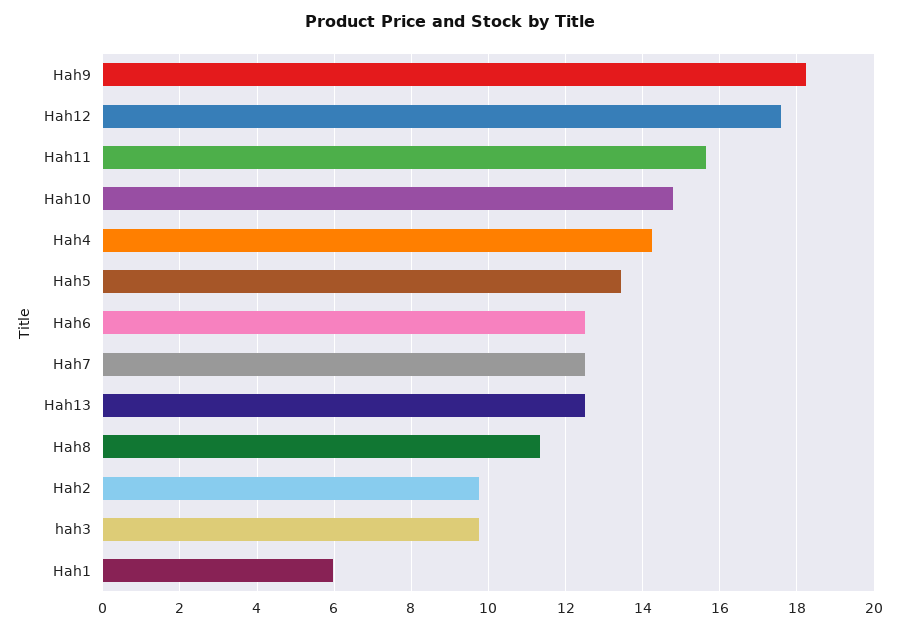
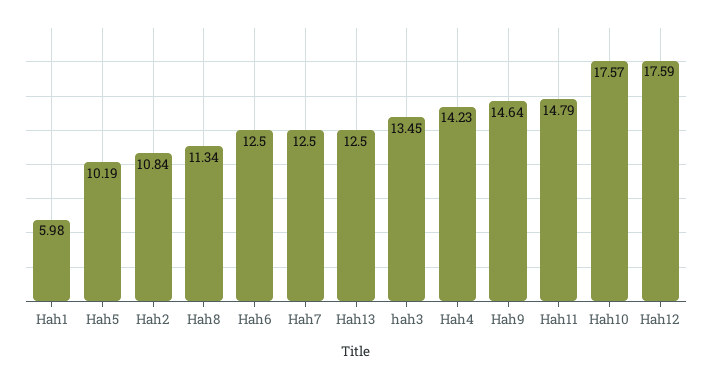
Hah9: 18.2 -> 14.64
Hah11: 15.6 -> 14.79
Hah10: 14.8 -> 17.57
Hah5: 13.4 -> 10.19
Hah2: 9.8 -> 10.84
hah3: 9.8 -> 13.45

